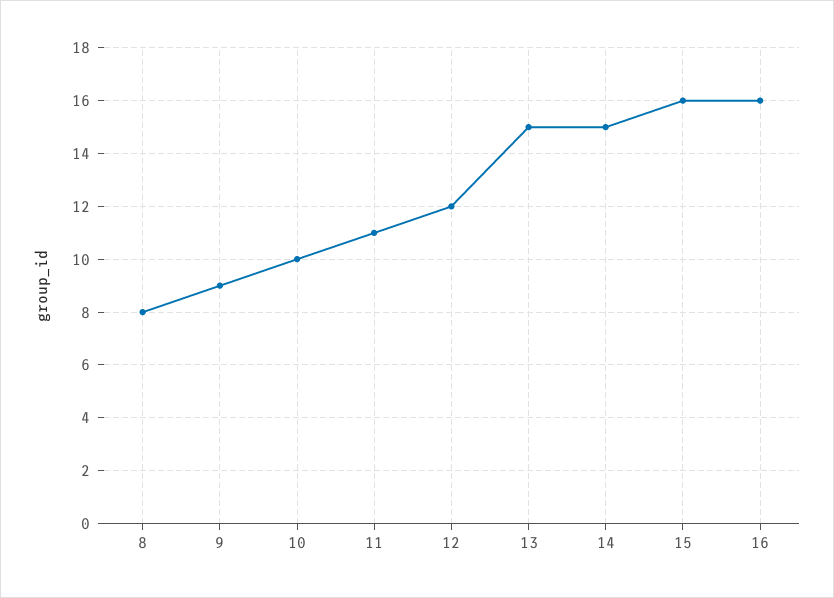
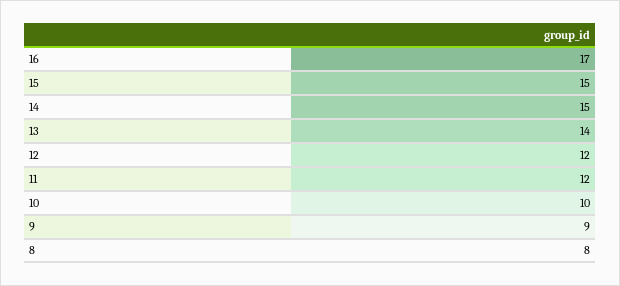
11: 11 -> 12
13: 15 -> 14
15: 16 -> 15
16: 16 -> 17

